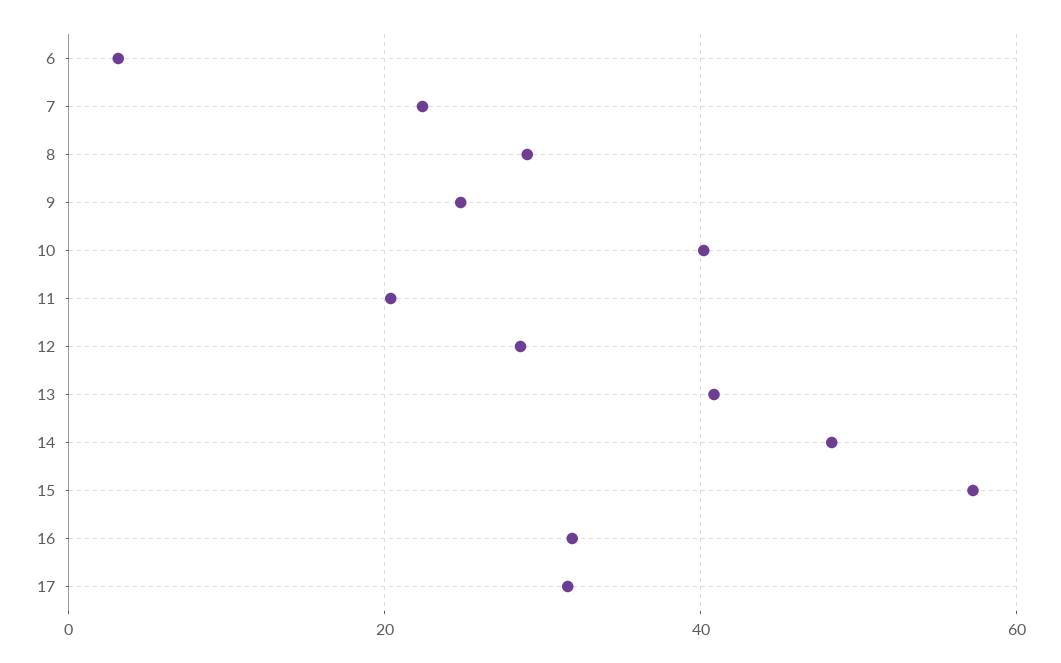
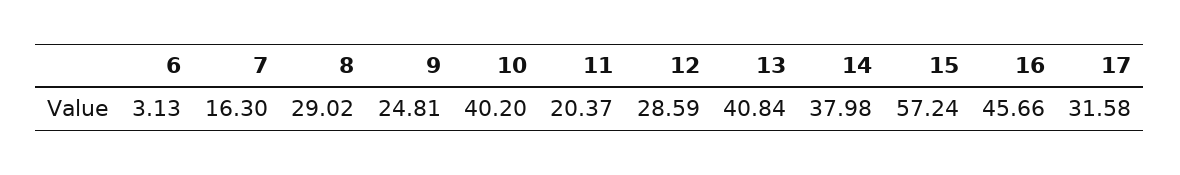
7: 22 -> 16.3
14: 48 -> 37.98
16: 32 -> 45.66

